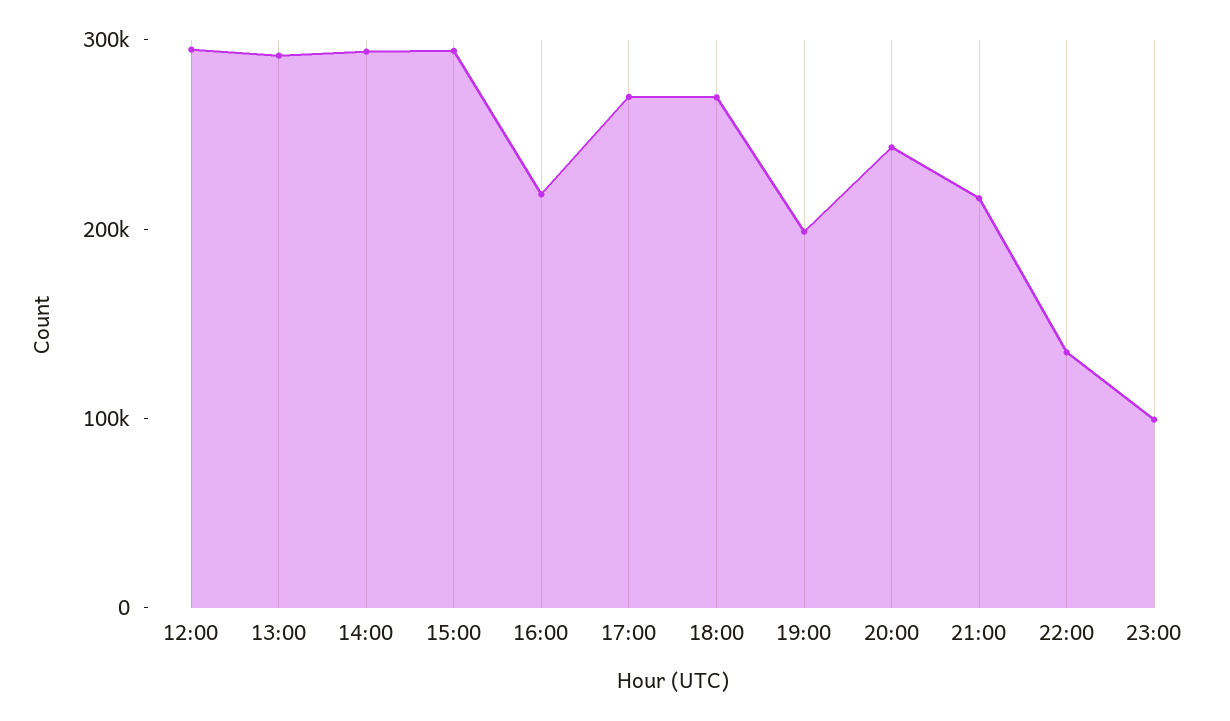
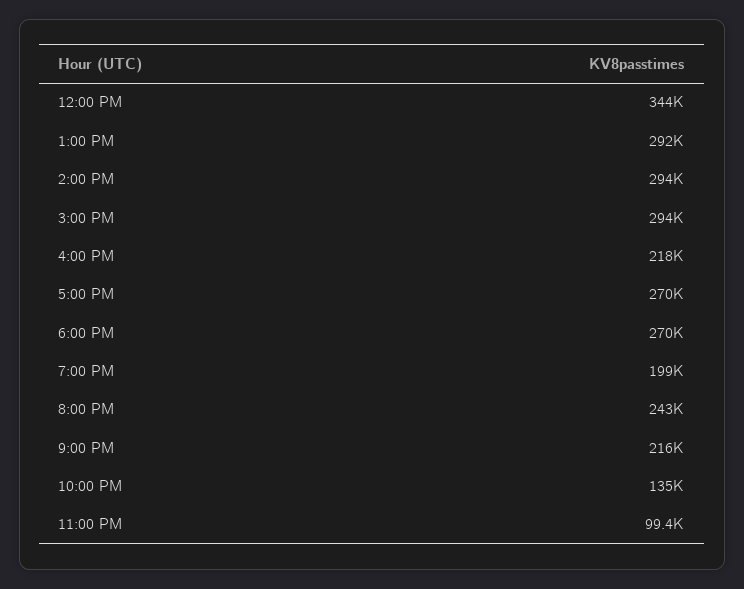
12:00: 300000 -> 344000

